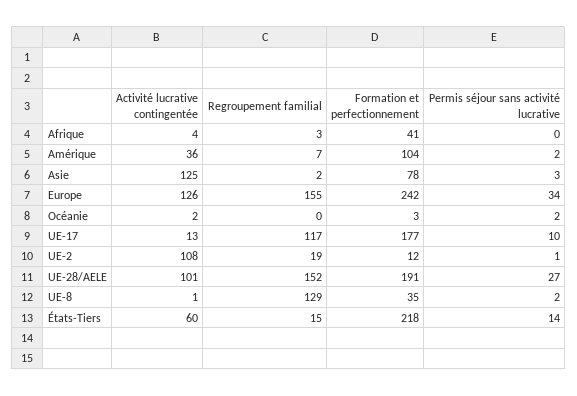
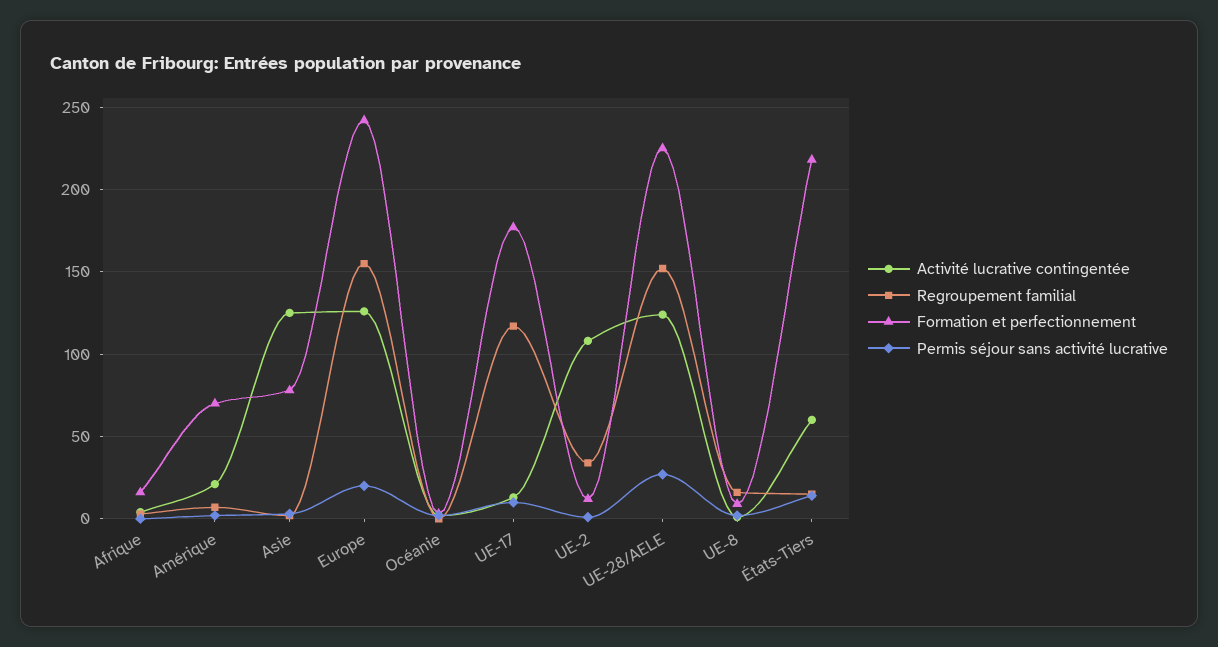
Formation et perfectionnement, Afrique: 41 -> 15
Activité lucrative contingentée, Amérique: 36 -> 20
Formation et perfectionnement, Amérique: 104 -> 70
Permis séjour sans activité lucrative, Europe: 34 -> 20
Regroupement familial, UE-2: 19 -> 35
Activité lucrative contingentée, UE-28/AELE: 101 -> 125
Formation et perfectionnement, UE-28/AELE: 191 -> 225
Regroupement familial, UE-8: 129 -> 15
Formation et perfectionnement, UE-8: 35 -> 10

